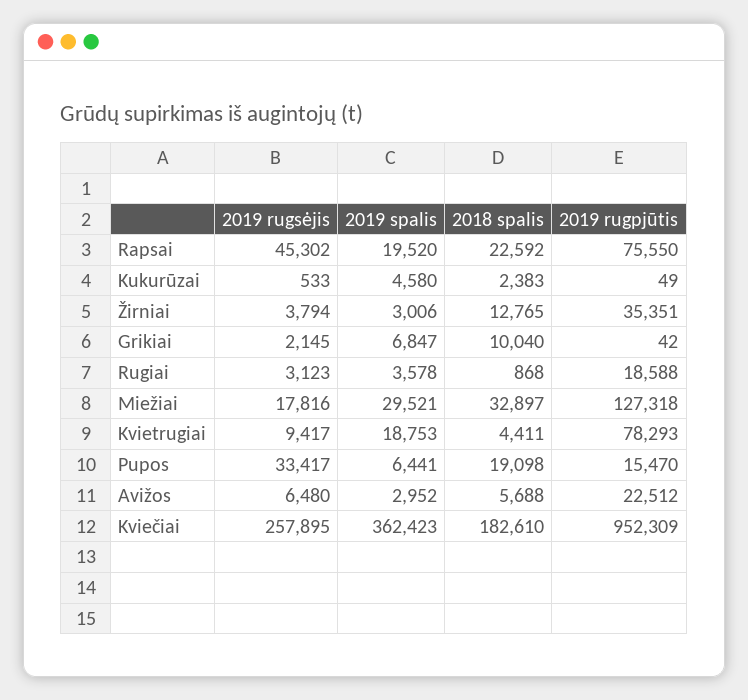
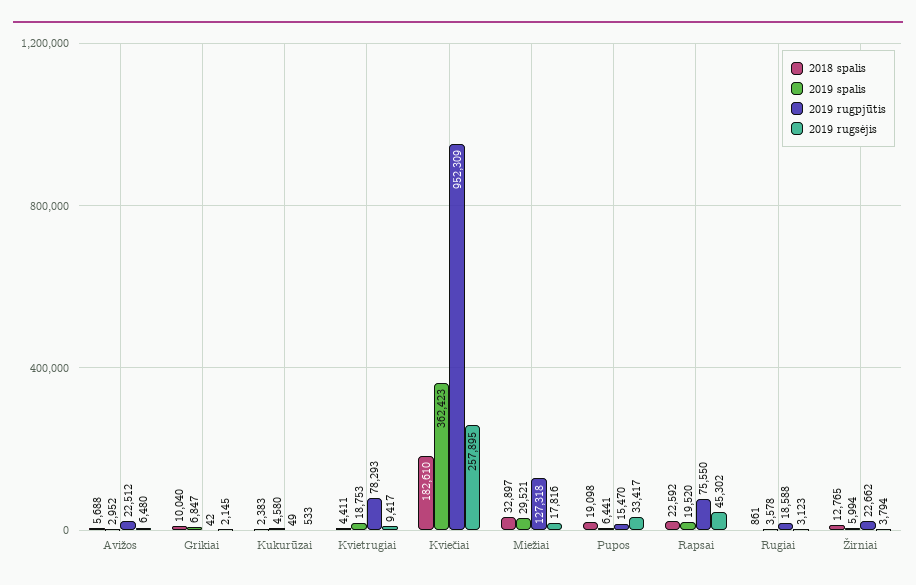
2019 spalis, Žirniai: 3006 -> 5994
2019 rugpjūtis, Žirniai: 35351 -> 22662
2018 spalis, Rugiai: 868 -> 861

